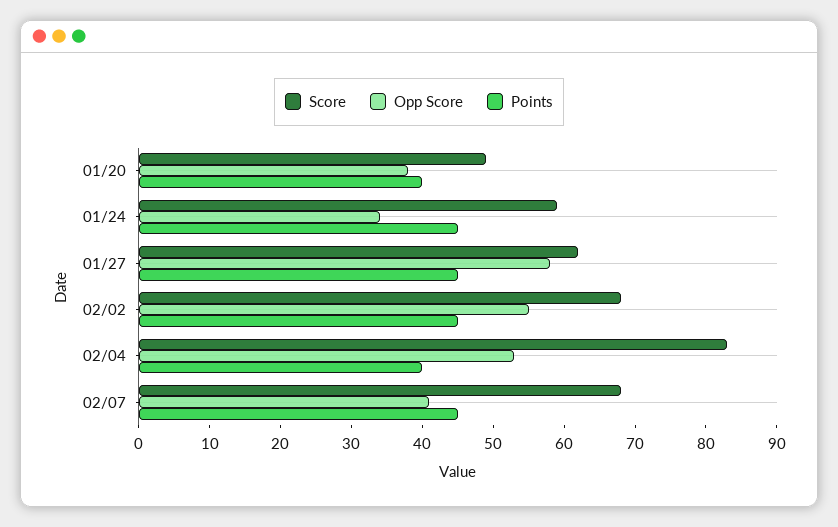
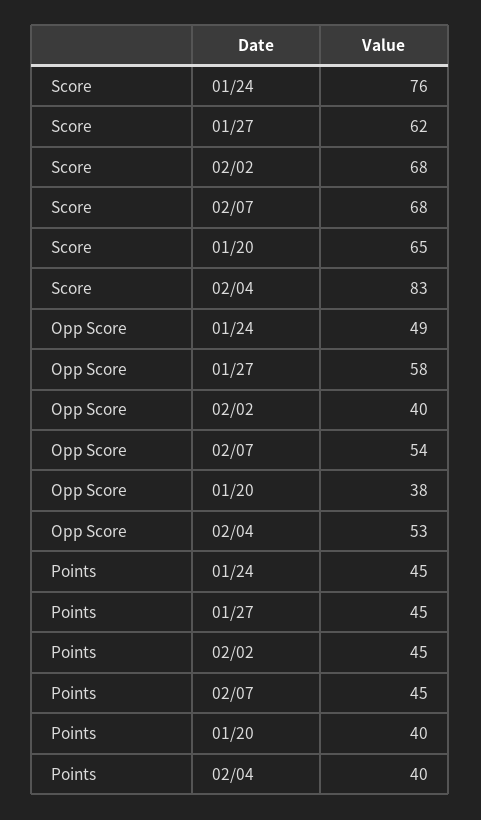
Score, 01/20: 50 -> 65
Score, 01/24: 60 -> 76
Opp Score, 01/24: 35 -> 49
Opp Score, 02/02: 55 -> 40
Opp Score, 02/07: 40 -> 54

